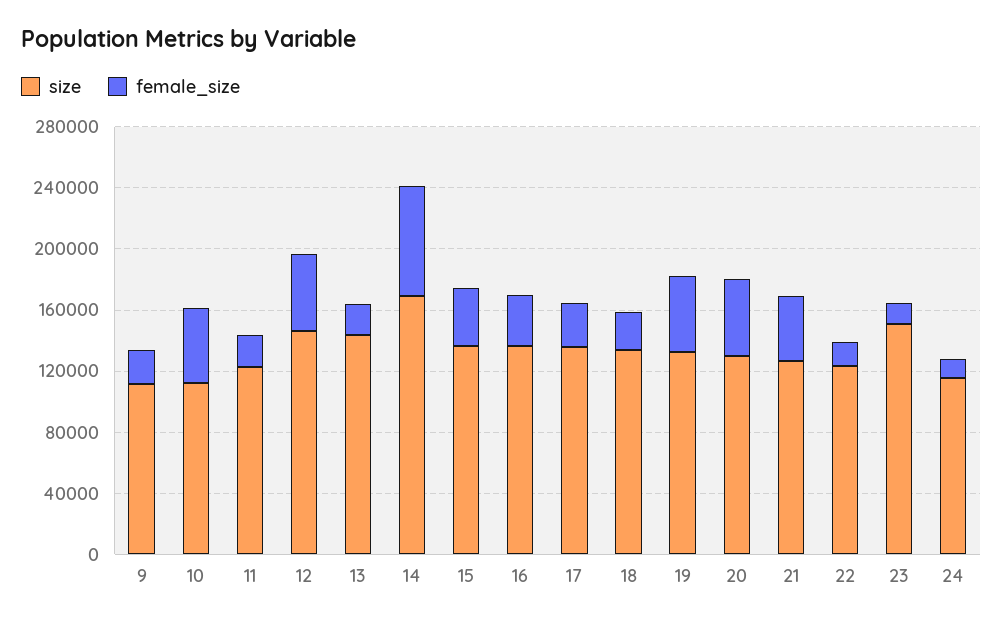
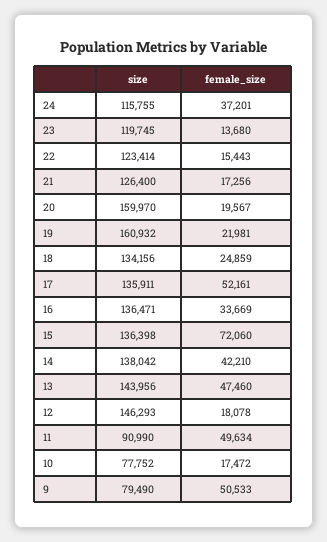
size, 9: 110000 -> 79490
female_size, 9: 20000 -> 50533
size, 10: 110000 -> 77752
female_size, 10: 50000 -> 17472
size, 11: 120000 -> 90990
female_size, 11: 20000 -> 49634
female_size, 12: 50000 -> 18078
female_size, 13: 20000 -> 47460
size, 14: 170000 -> 138042
female_size, 14: 70000 -> 42210
female_size, 15: 40000 -> 72060
female_size, 17: 30000 -> 52161
size, 19: 130000 -> 160932
female_size, 19: 50000 -> 21981
size, 20: 130000 -> 159970
female_size, 20: 50000 -> 19567
female_size, 21: 40000 -> 17256
size, 23: 150000 -> 119745
female_size, 24: 10000 -> 37201

